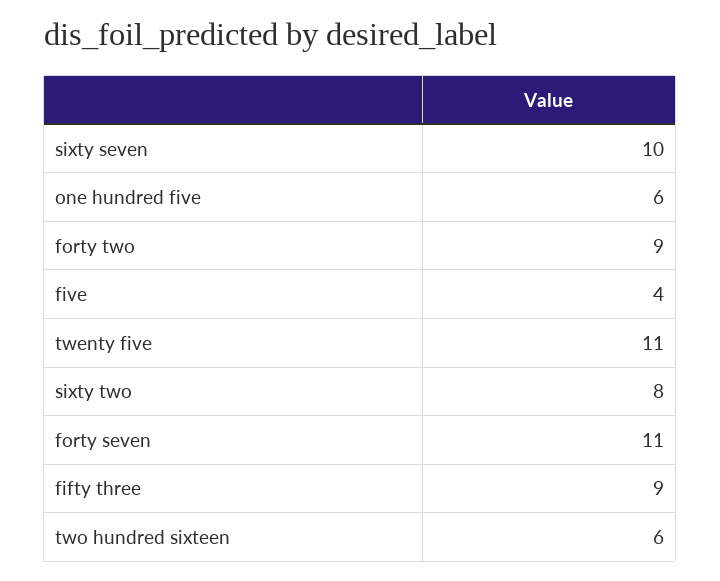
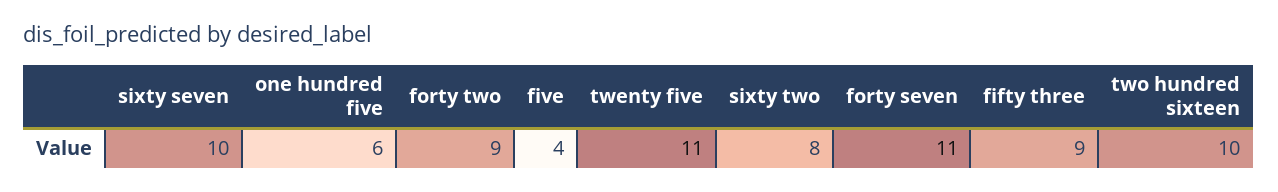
two hundred sixteen: 6 -> 10

